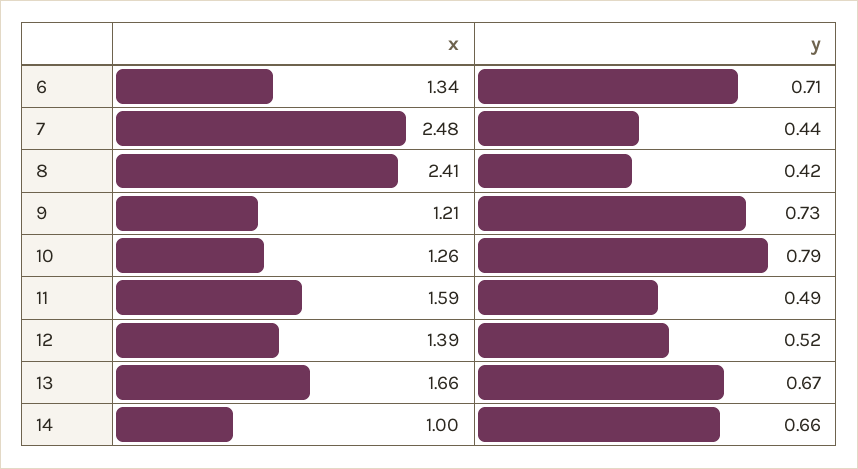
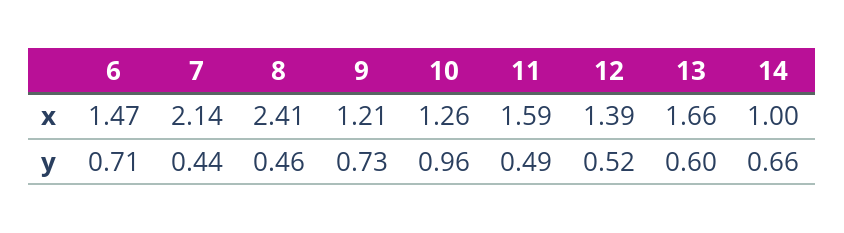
x, 6: 1.34 -> 1.47
x, 7: 2.48 -> 2.14
y, 8: 0.42 -> 0.46
y, 10: 0.79 -> 0.96
y, 13: 0.67 -> 0.6

